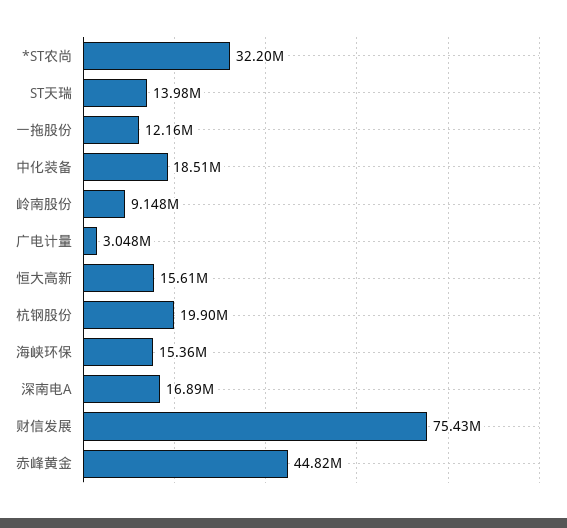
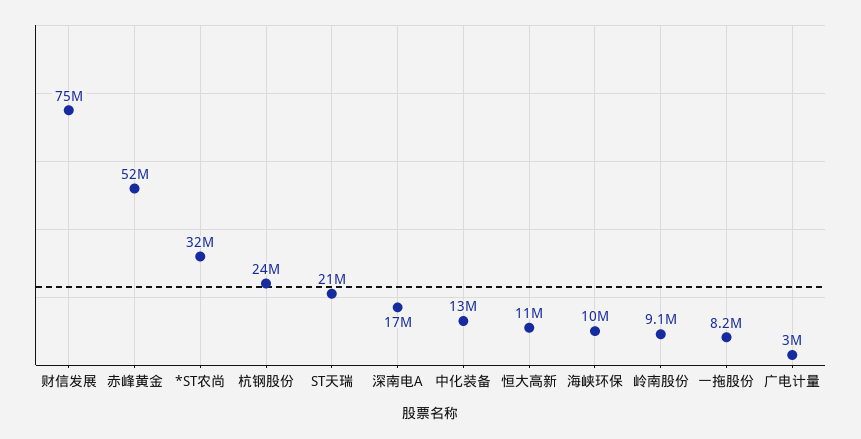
ST天瑞: 13980000 -> 21000000
一拖股份: 12160000 -> 8200000
中化装备: 18510000 -> 13000000
恒大高新: 15610000 -> 11000000
杭钢股份: 19900000 -> 24000000
海峡环保: 15360000 -> 10000000
赤峰黄金: 44820000 -> 52000000

